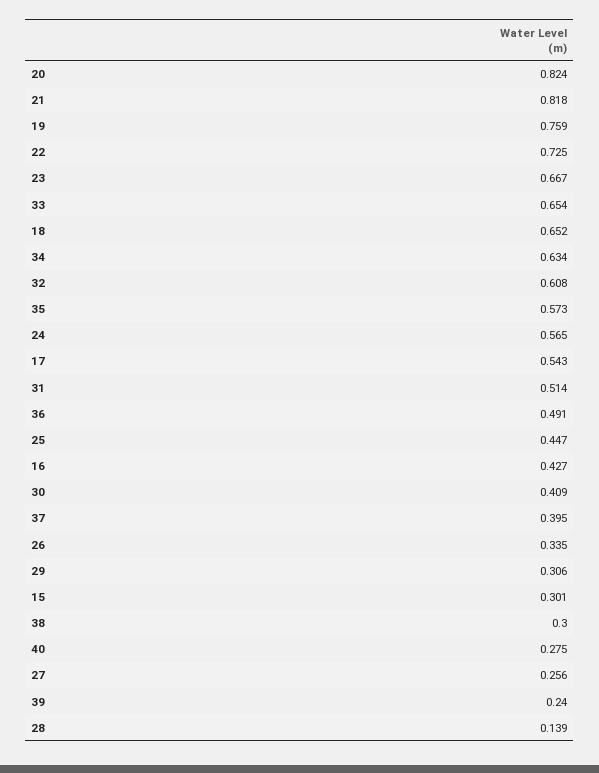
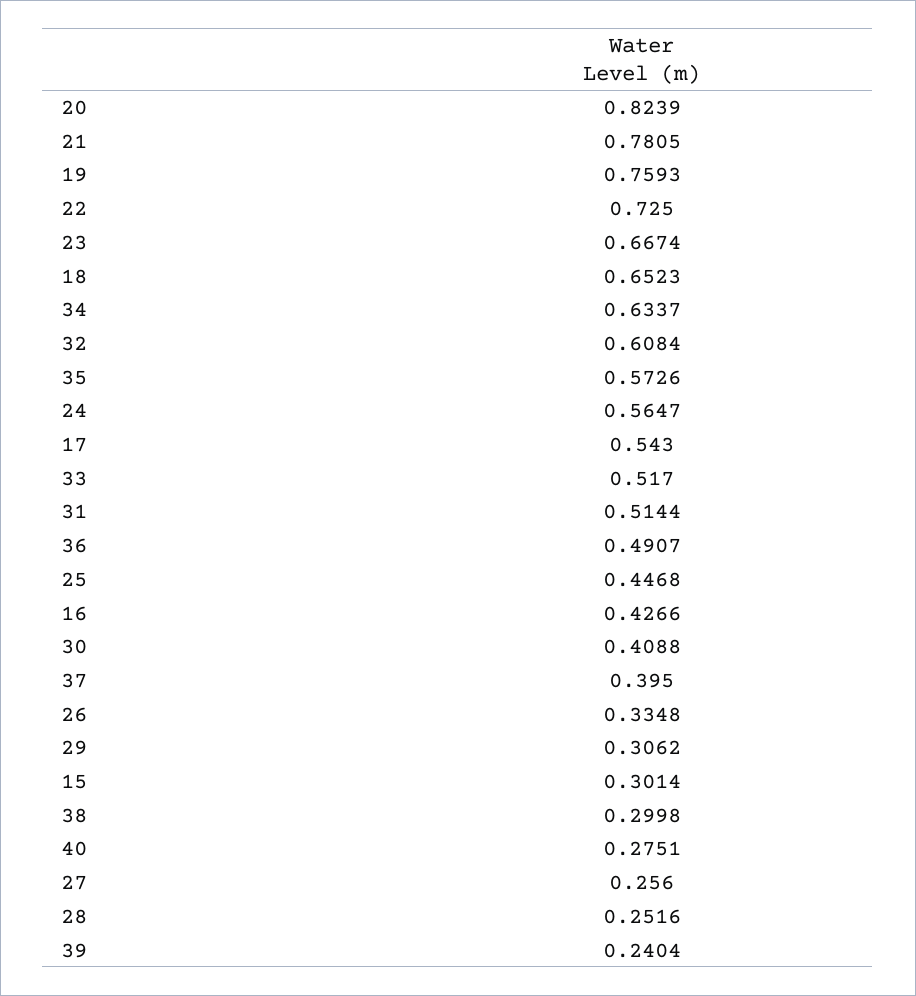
21: 0.818 -> 0.7805
33: 0.654 -> 0.517
28: 0.139 -> 0.2516

